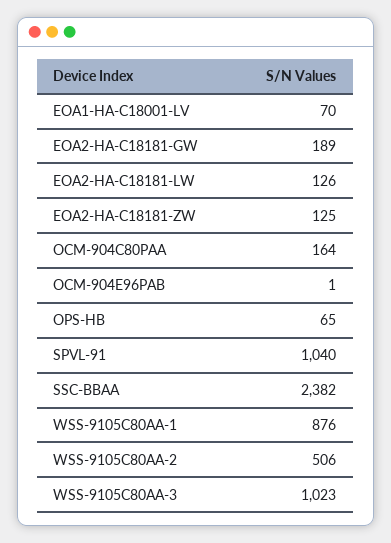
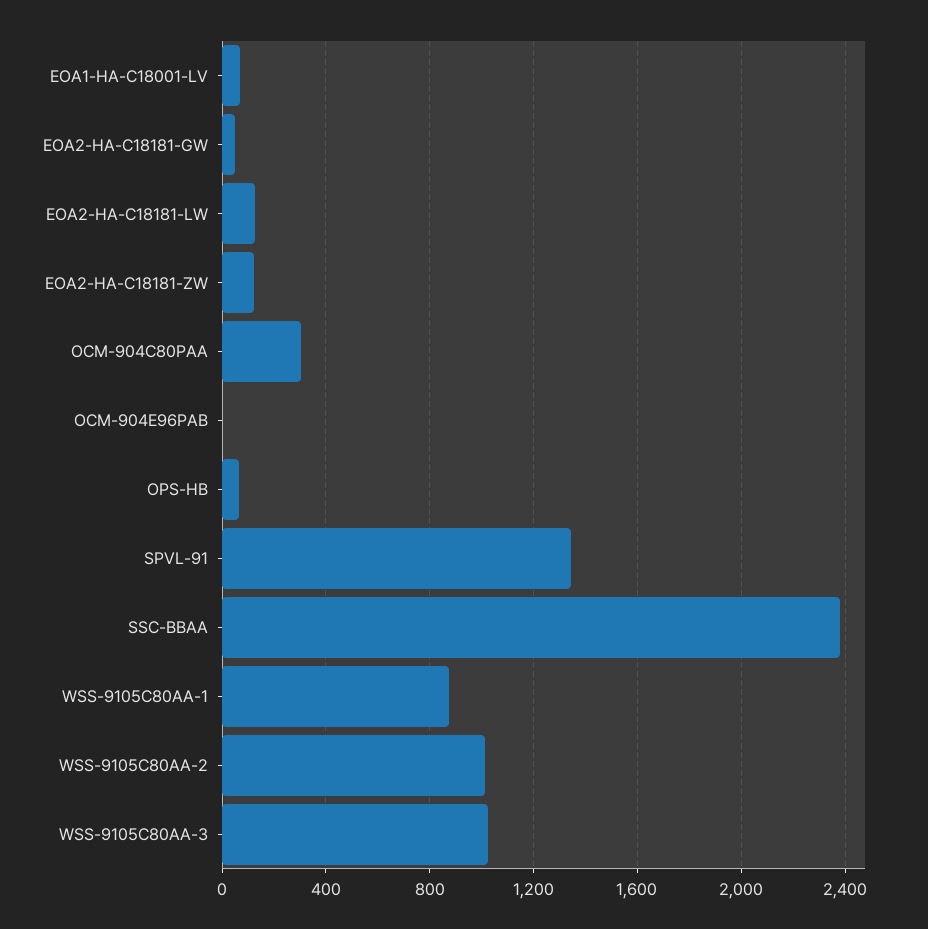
EOA2-HA-C18181-GW: 189 -> 50
OCM-904C80PAA: 164 -> 300
SPVL-91: 1040 -> 1350
WSS-9105C80AA-2: 506 -> 1000

